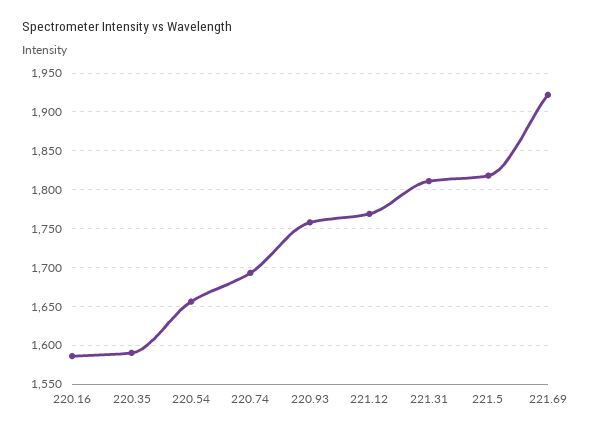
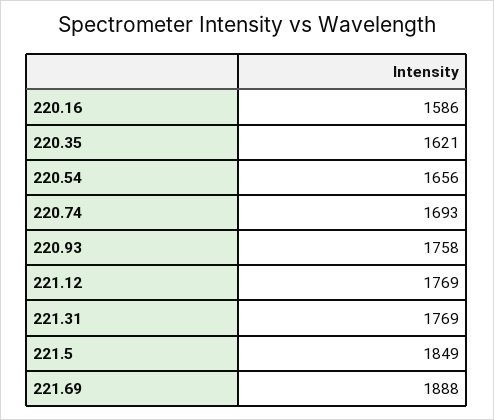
220.35: 1590 -> 1621
221.31: 1810 -> 1769
221.5: 1820 -> 1849
221.69: 1920 -> 1888

